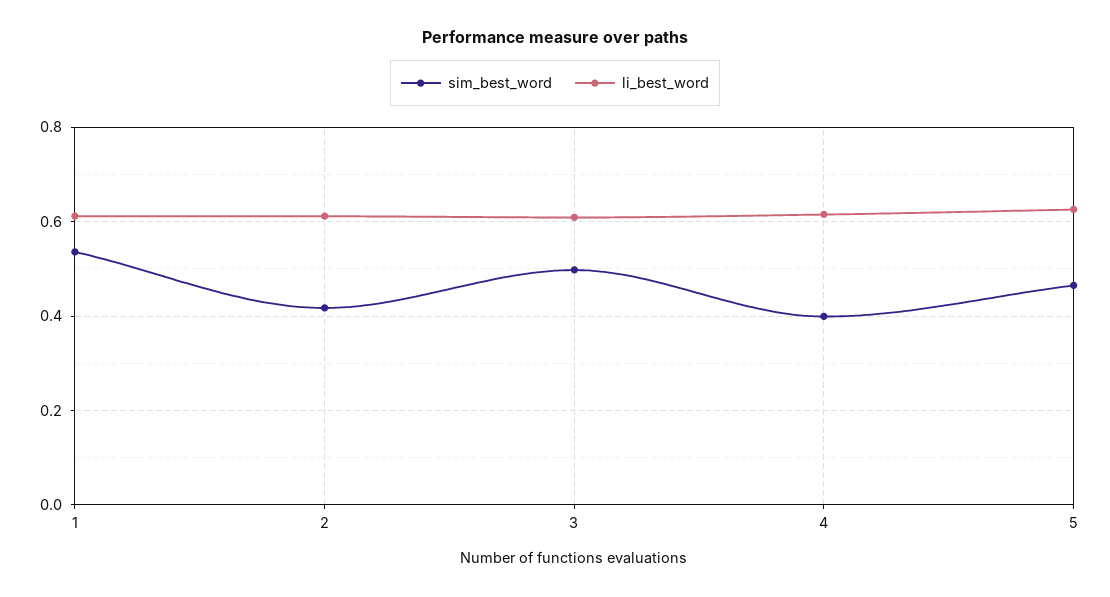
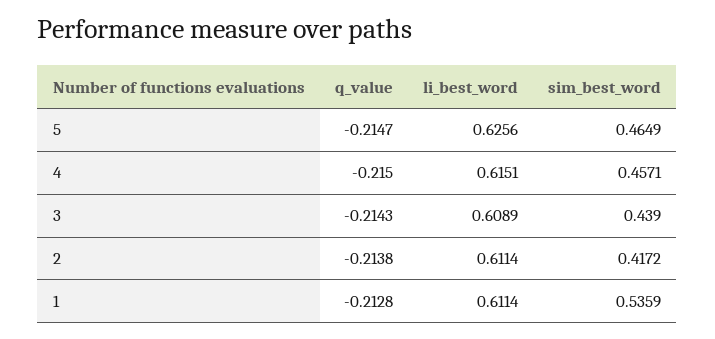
sim_best_word, 3: 0.5 -> 0.439
sim_best_word, 4: 0.4 -> 0.4571
q_value, 5: none -> -0.2147
q_value, 4: none -> -0.215
q_value, 3: none -> -0.2143
q_value, 2: none -> -0.2138
q_value, 1: none -> -0.2128

